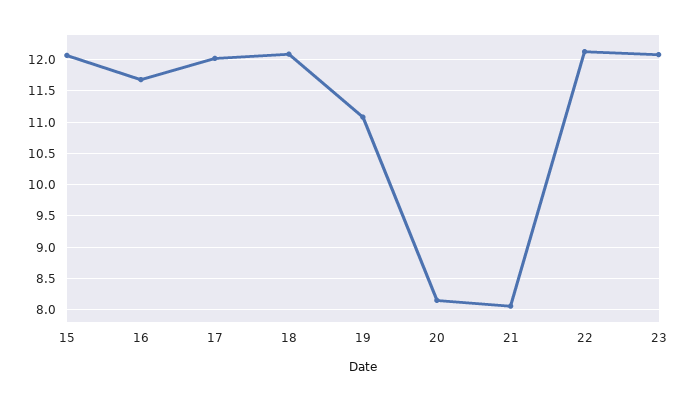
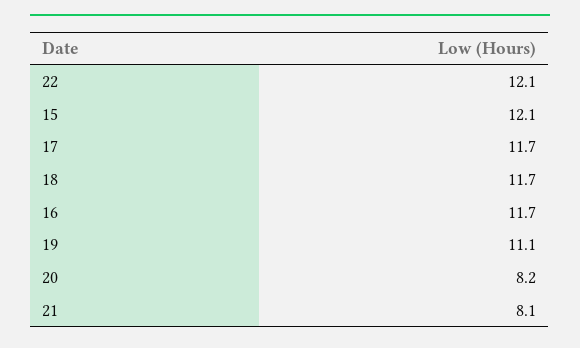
17: 12 -> 11.7
18: 12.1 -> 11.7
23: 12.1 -> none

